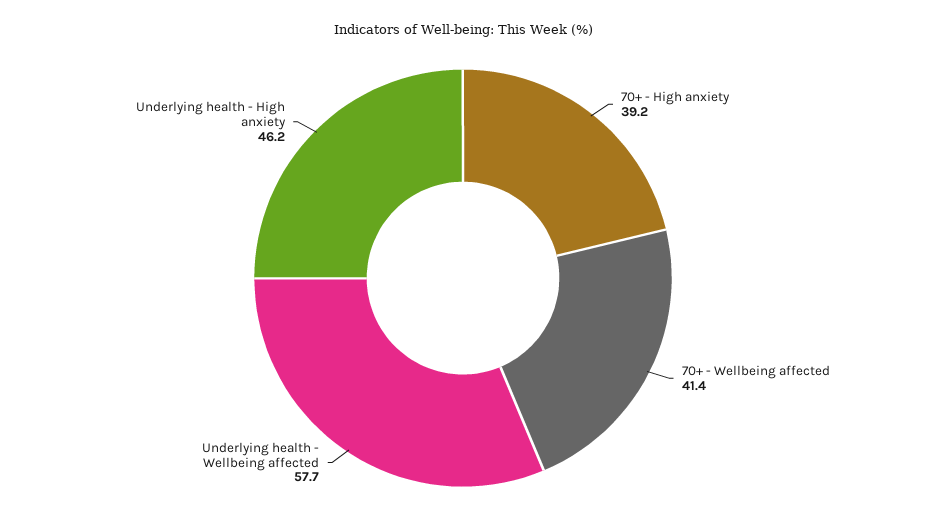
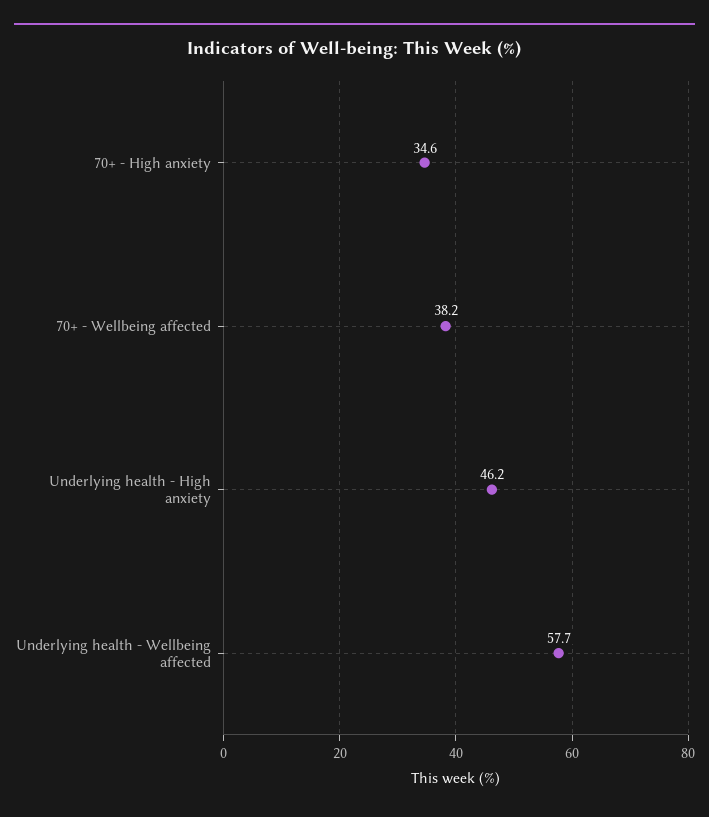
70+ - High anxiety: 39.2 -> 34.6
70+ - Wellbeing affected: 41.4 -> 38.2

